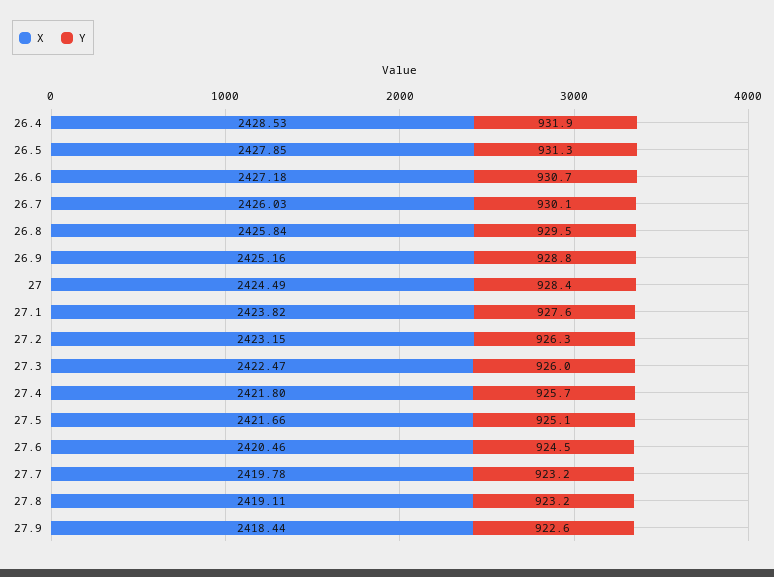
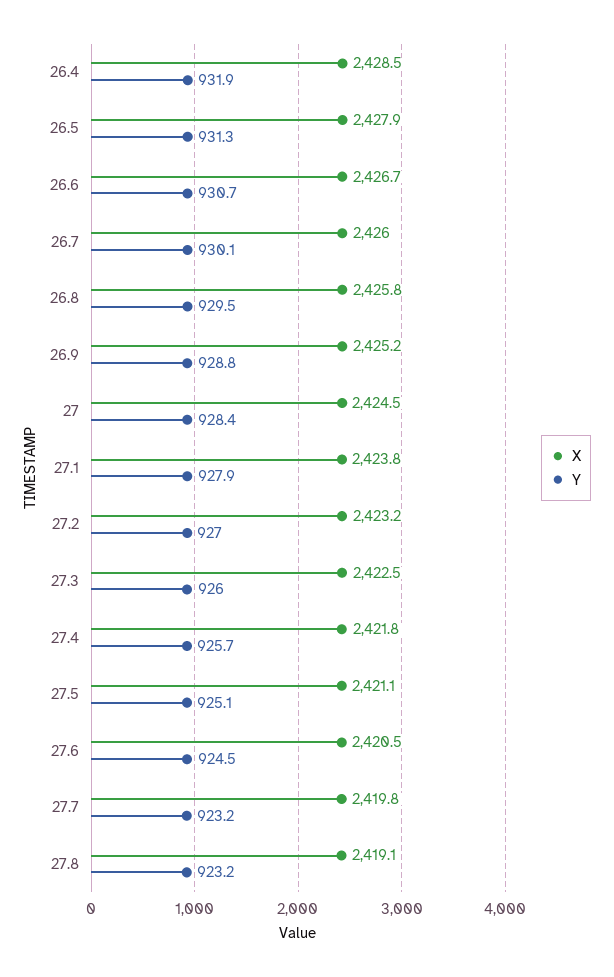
X, 26.6: 2427.18 -> 2426.7
Y, 27.1: 927.6 -> 927.9
Y, 27.2: 926.3 -> 927
X, 27.5: 2421.66 -> 2421.1
X, 27.9: 2418.44 -> none
Y, 27.9: 922.6 -> none

